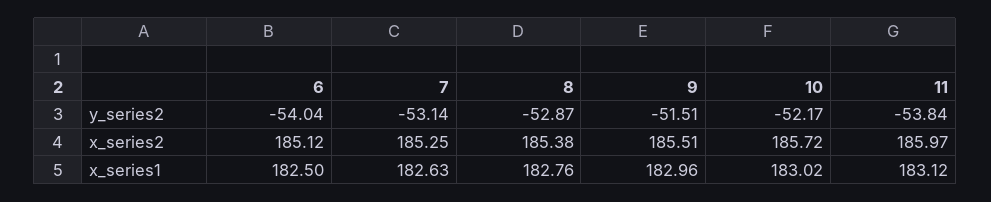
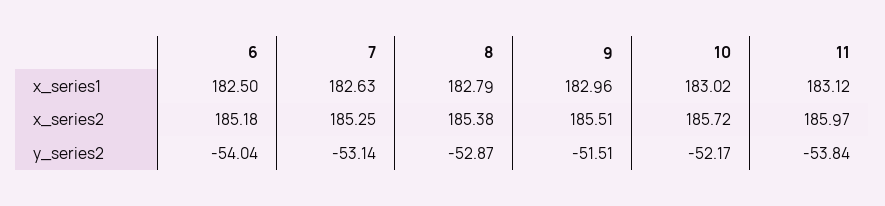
6, x_series2: 185.12 -> 185.18
8, x_series1: 182.76 -> 182.79

